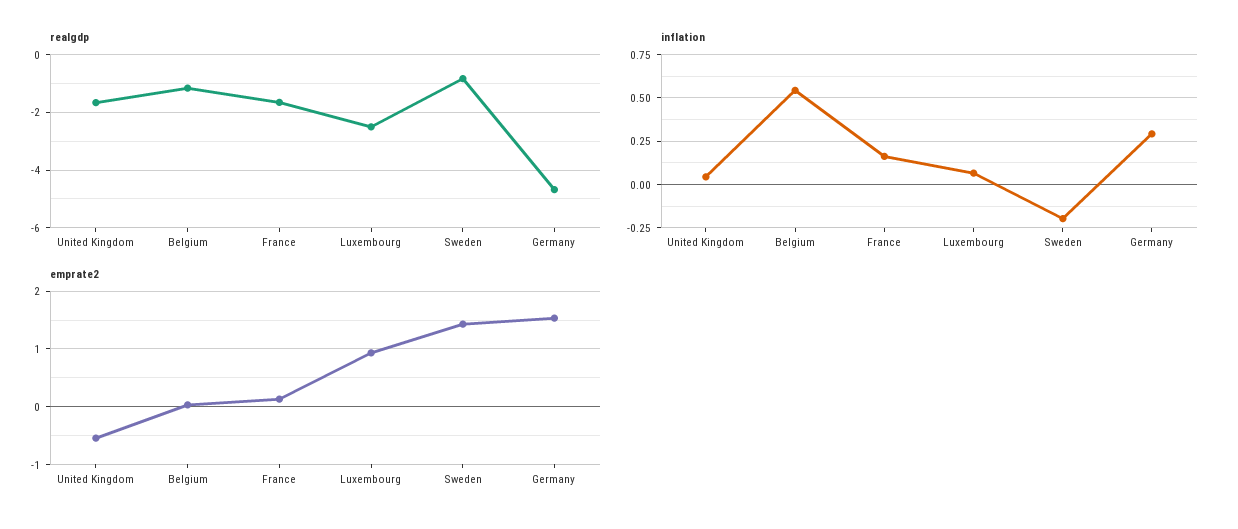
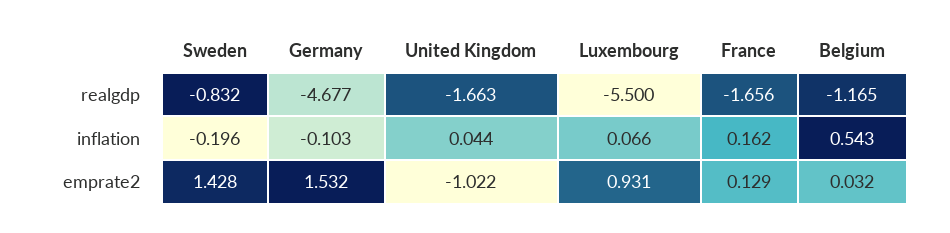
realgdp, Luxembourg: -2.5 -> -5.5
inflation, Germany: 0.3 -> -0.103
emprate2, United Kingdom: -0.6 -> -1.022

